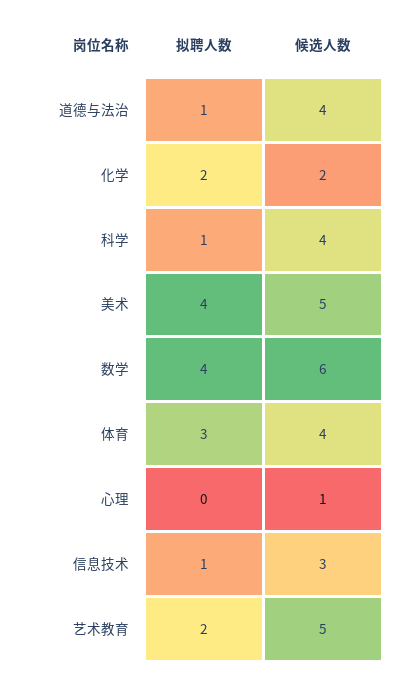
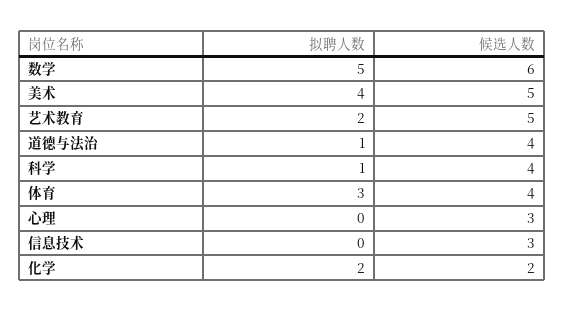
拟聘人数, 数学: 4 -> 5
候选人数, 心理: 1 -> 3
拟聘人数, 信息技术: 1 -> 0

